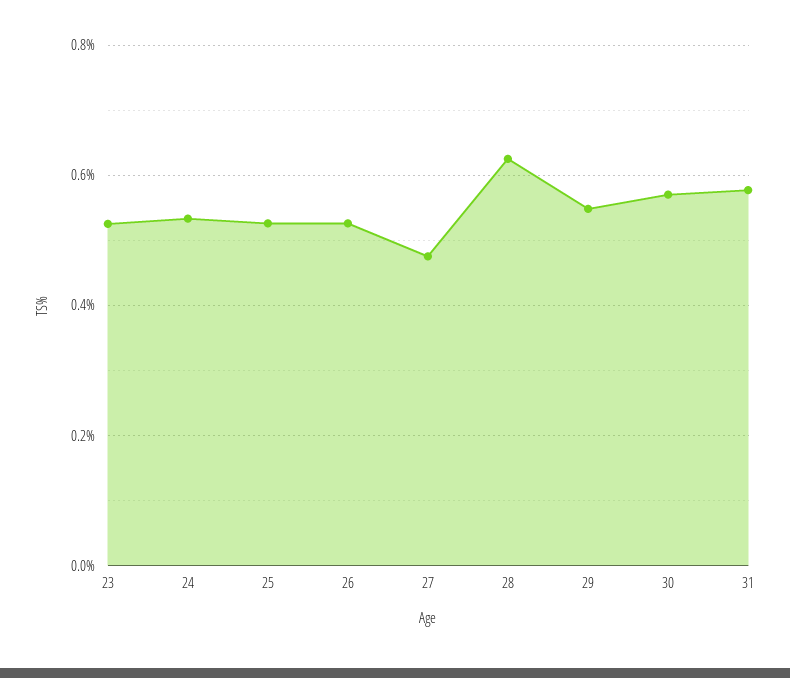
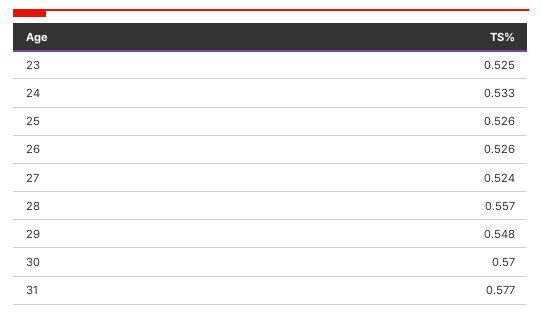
27: 0.48 -> 0.524
28: 0.62 -> 0.557

